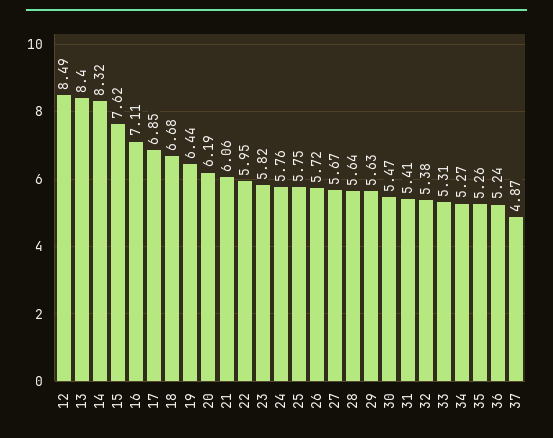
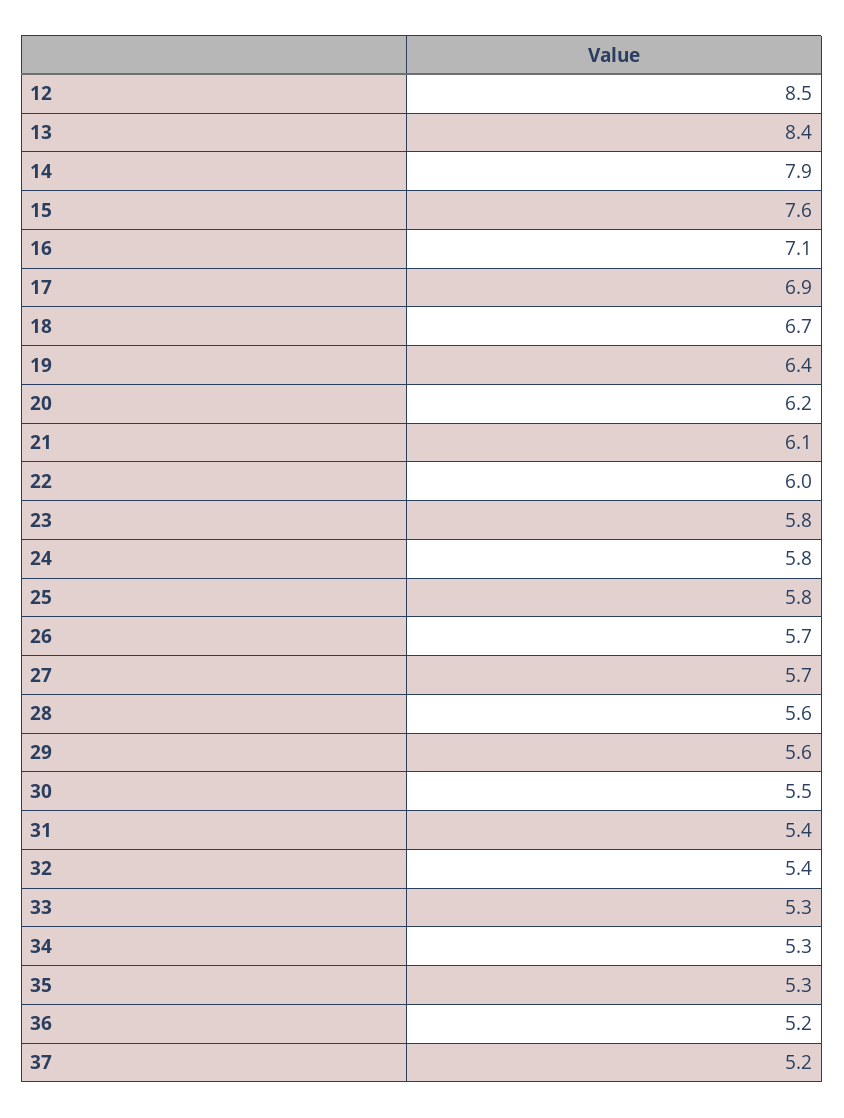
14: 8.32 -> 7.9
37: 4.87 -> 5.2

